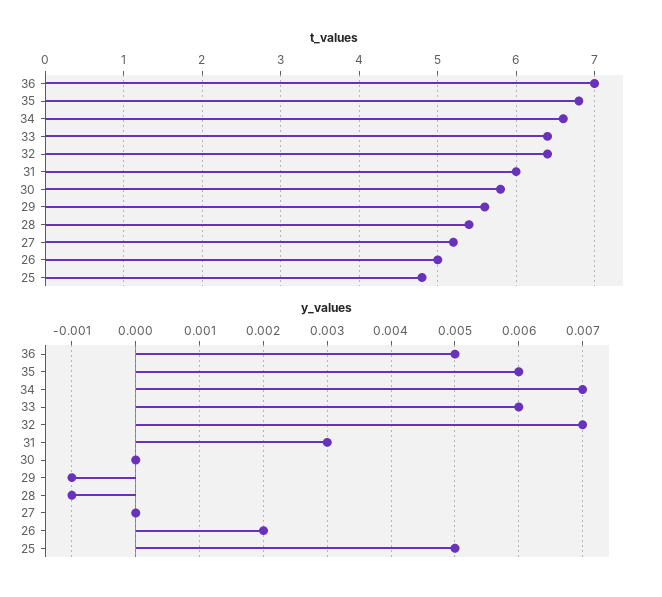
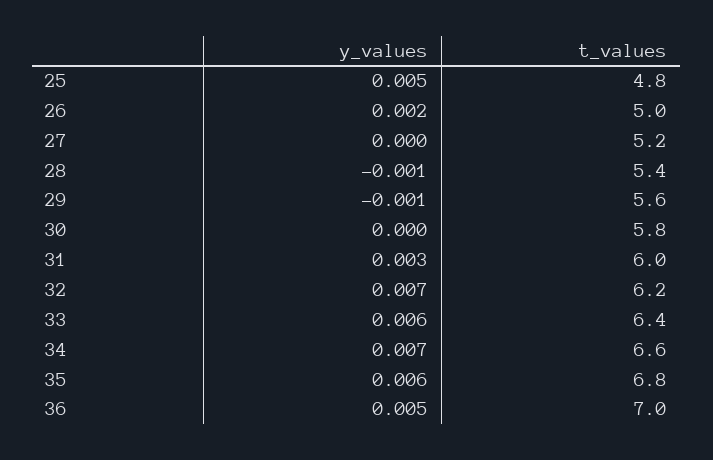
t_values, 32: 6.4 -> 6.2

